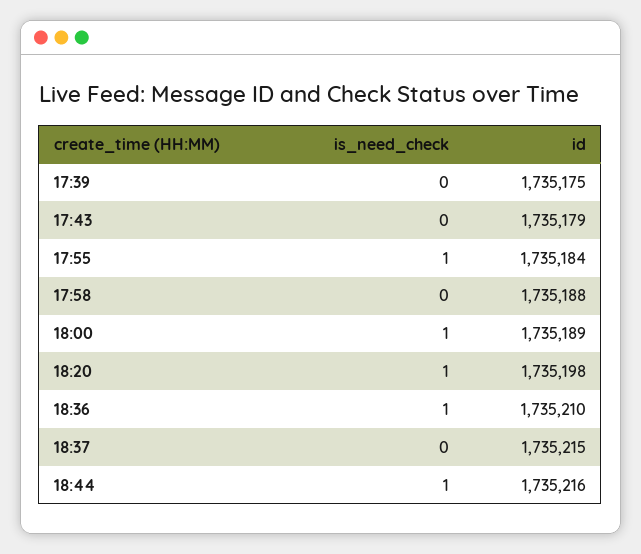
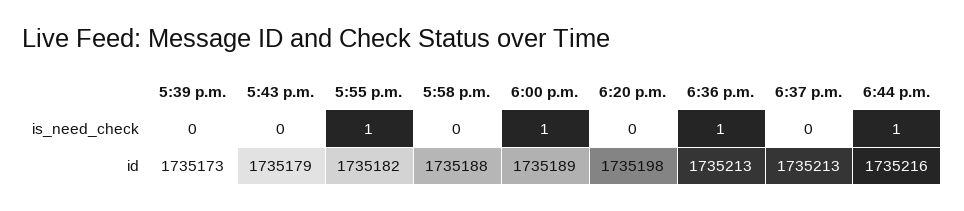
id, 17:39: 1735175 -> 1735173
id, 17:55: 1735184 -> 1735182
is_need_check, 18:20: 1 -> 0
id, 18:36: 1735210 -> 1735213
id, 18:37: 1735215 -> 1735213

